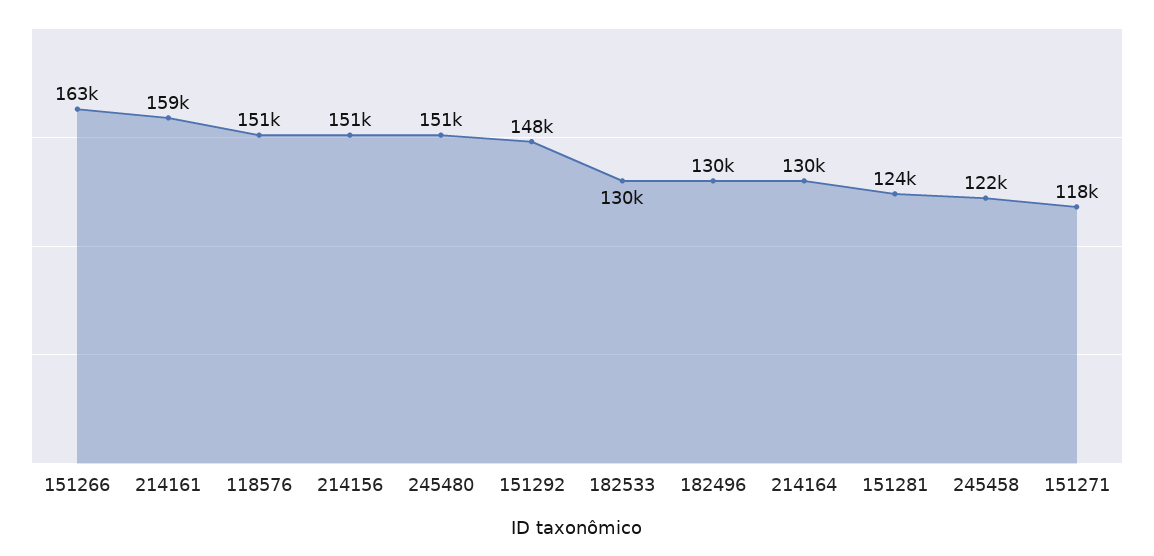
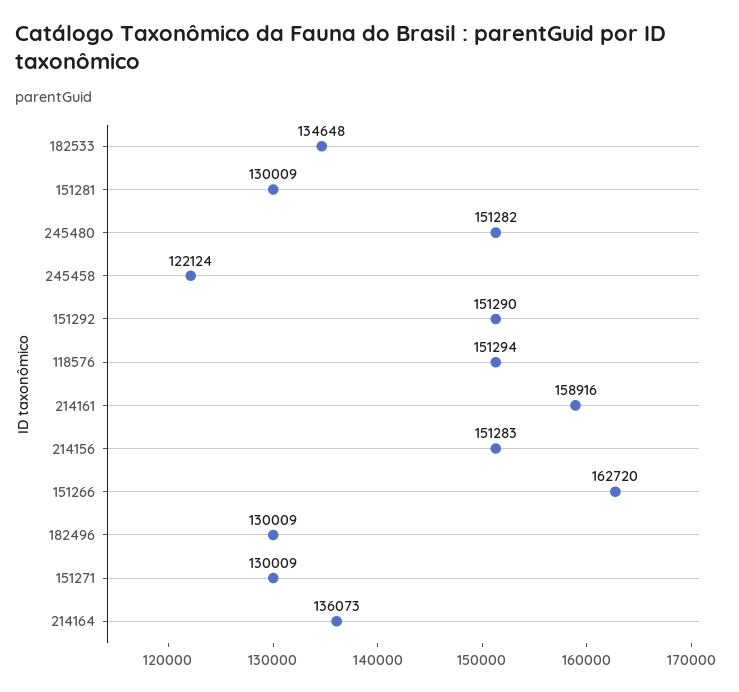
151292: 148000 -> 151290
182533: 130000 -> 134648
214164: 130000 -> 136073
151281: 124000 -> 130009
151271: 118000 -> 130009

